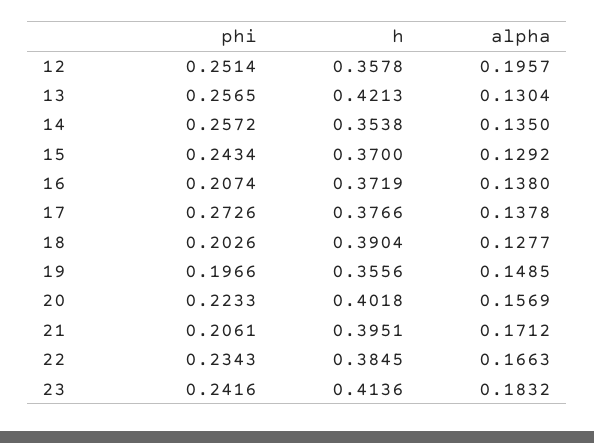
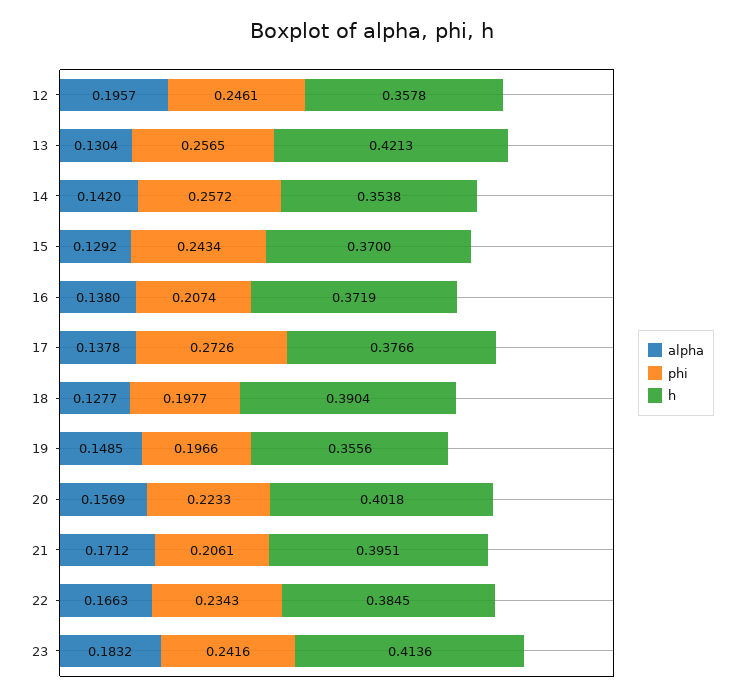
phi, 12: 0.2514 -> 0.2461
alpha, 14: 0.135 -> 0.142
phi, 18: 0.2026 -> 0.1977

